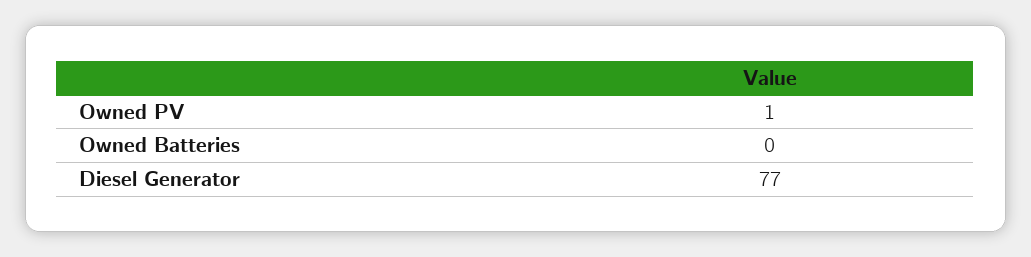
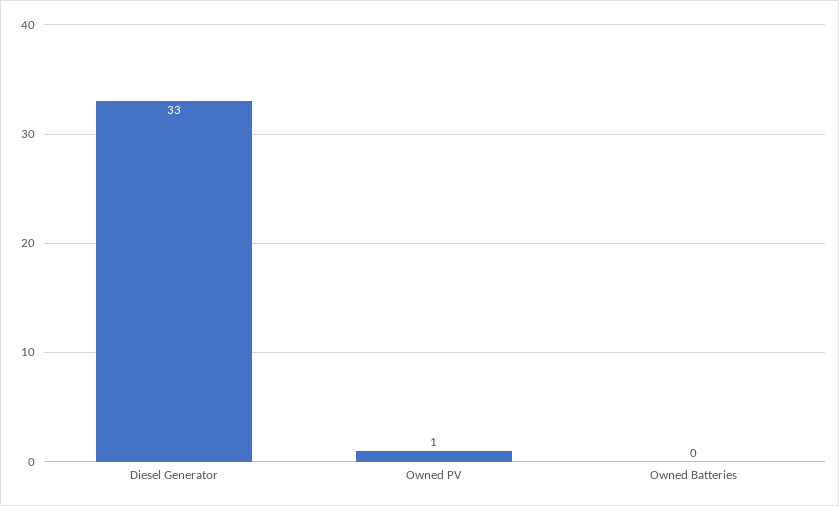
Diesel Generator: 77 -> 33

